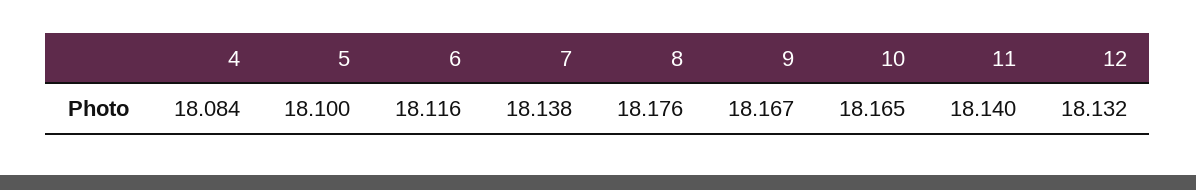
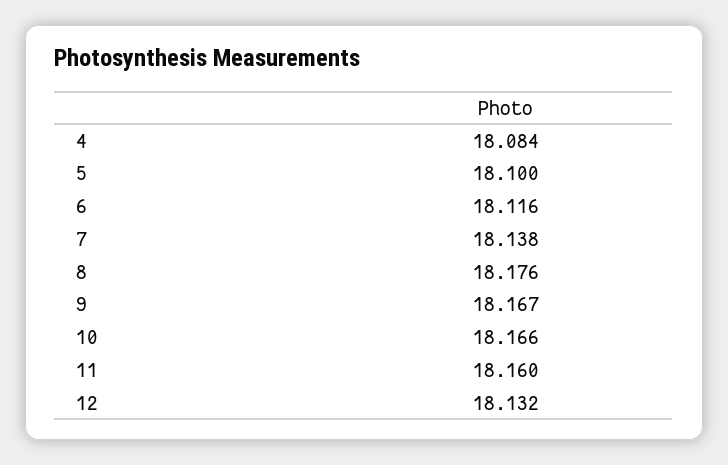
10: 18.165 -> 18.166
11: 18.14 -> 18.16

